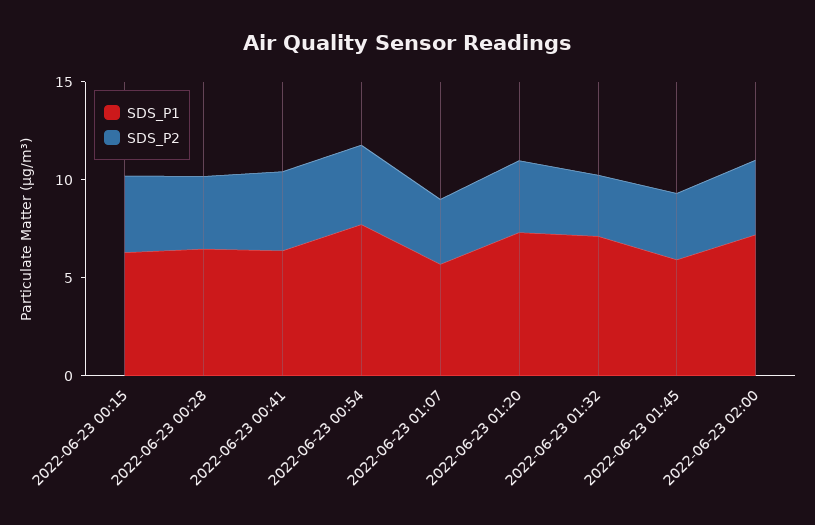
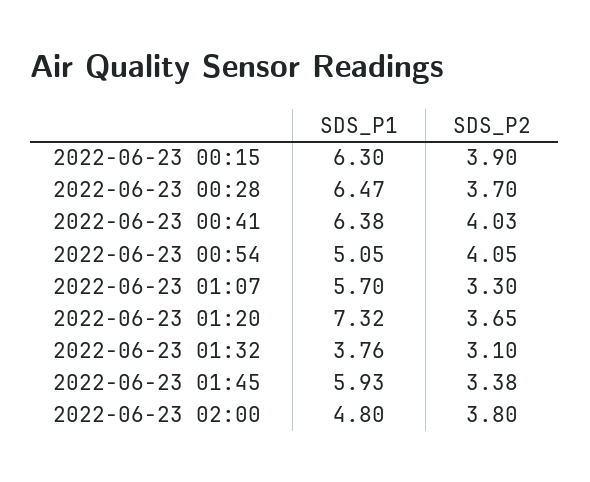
SDS_P1, 2022-06-23 00:54: 8 -> 5.05
SDS_P1, 2022-06-23 01:32: 7 -> 3.76
SDS_P1, 2022-06-23 02:00: 7 -> 4.8

